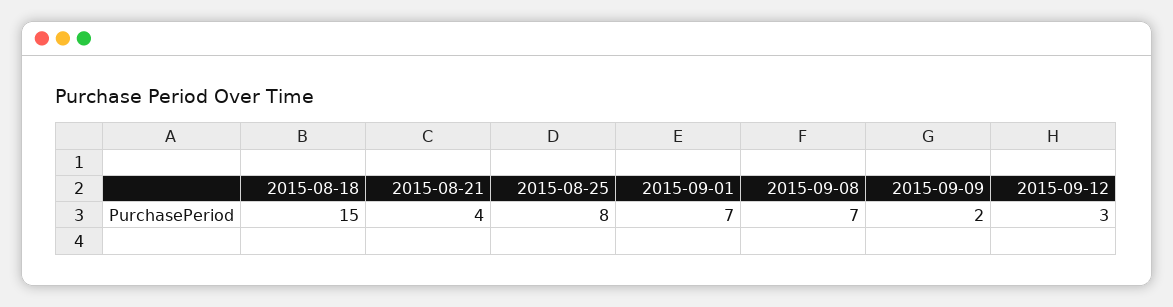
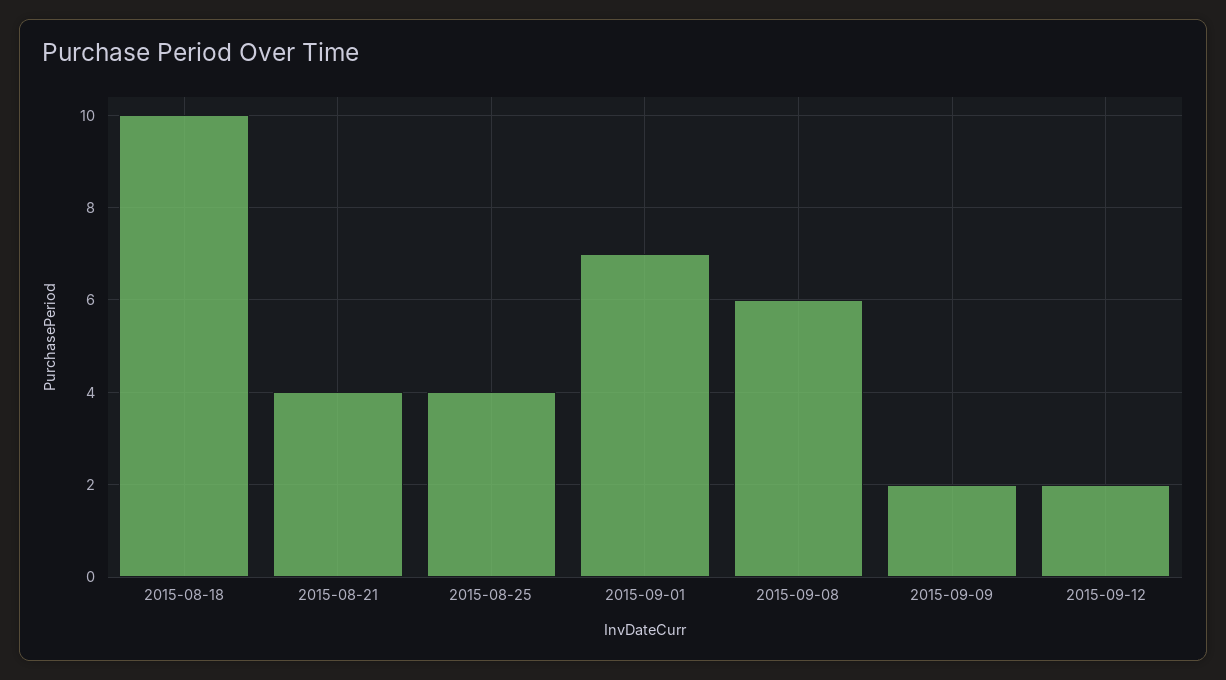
2015-08-18: 15 -> 10
2015-08-25: 8 -> 4
2015-09-08: 7 -> 6
2015-09-12: 3 -> 2

